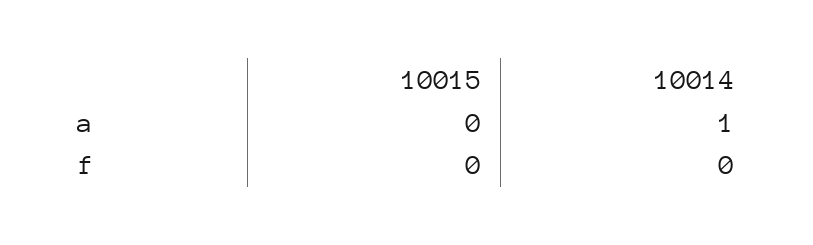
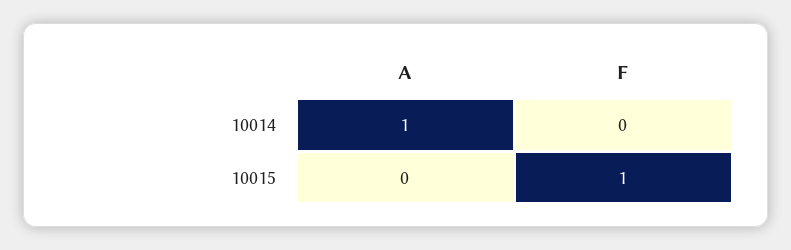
10015, f: 0 -> 1

